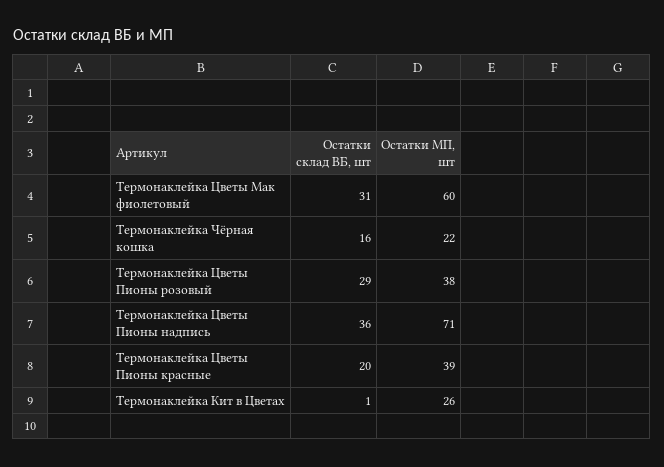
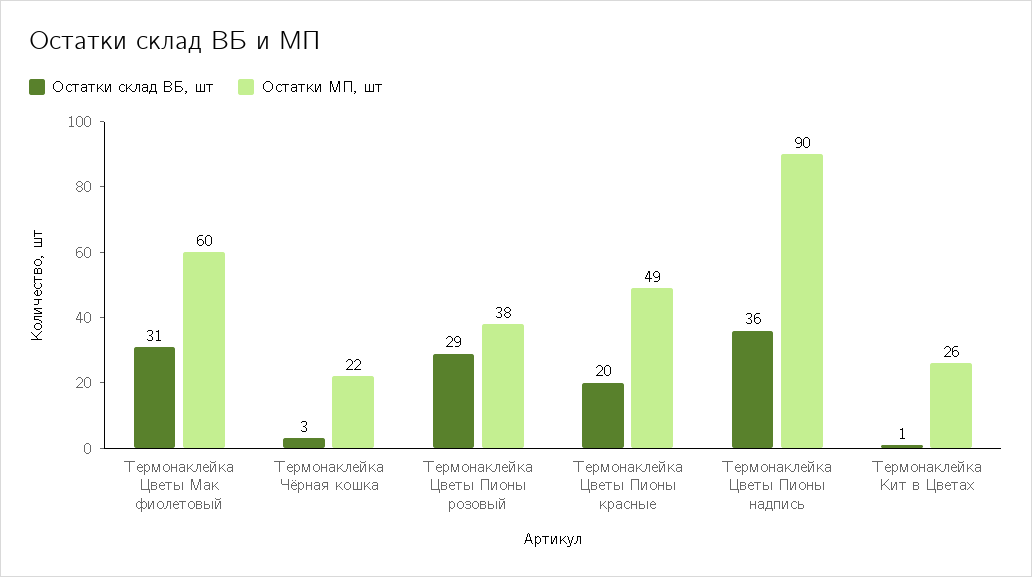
Остатки склад ВБ, шт, Термонаклейка Чёрная кошка: 16 -> 3
Остатки МП, шт, Термонаклейка Цветы Пионы надпись: 71 -> 90
Остатки МП, шт, Термонаклейка Цветы Пионы красные: 39 -> 49

